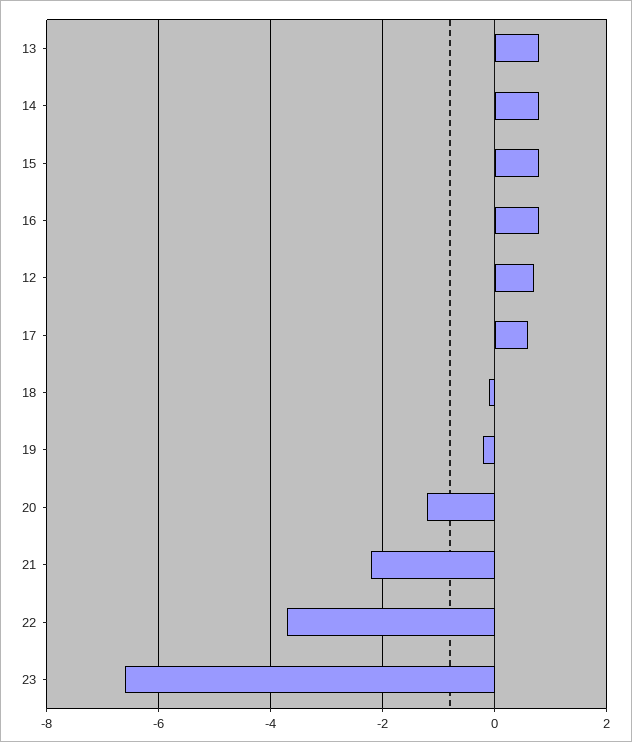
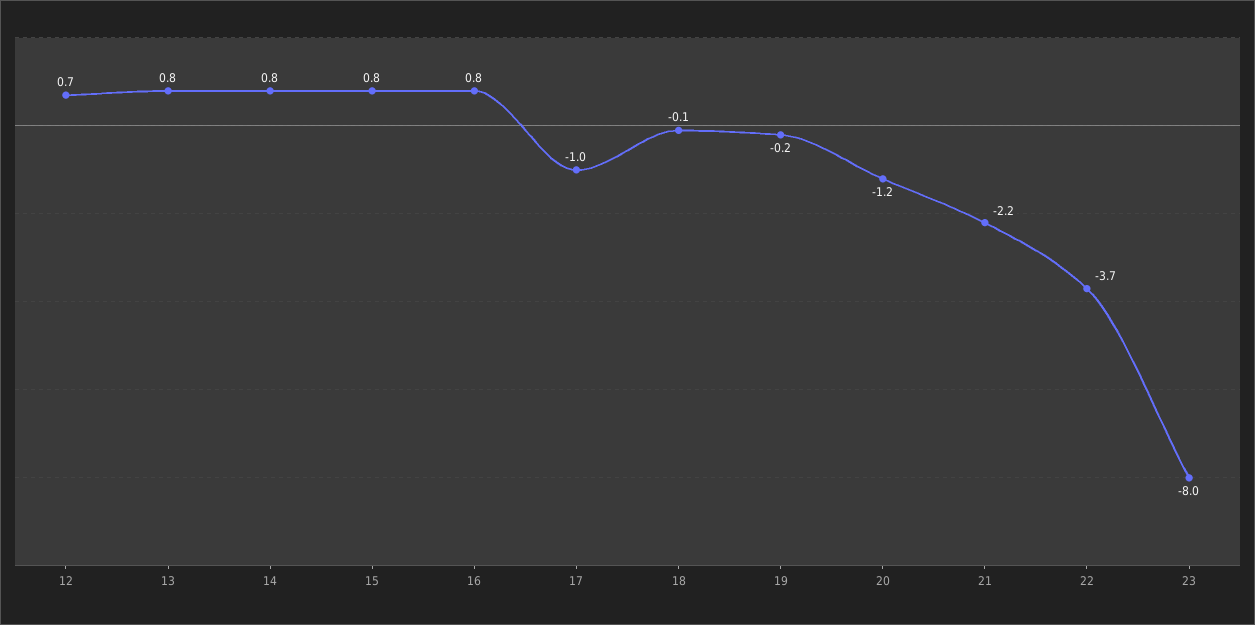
17: 0.5 -> -1
23: -6.5 -> -8

